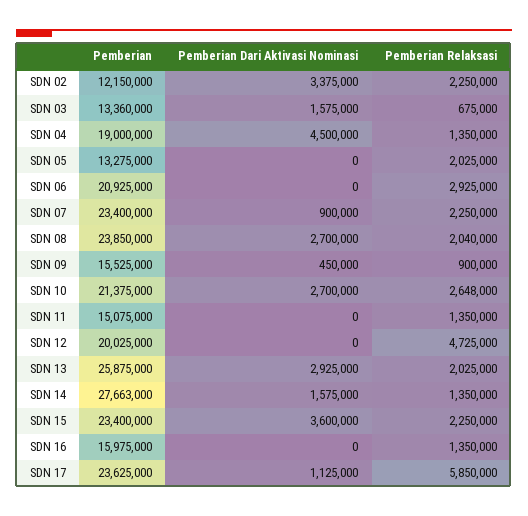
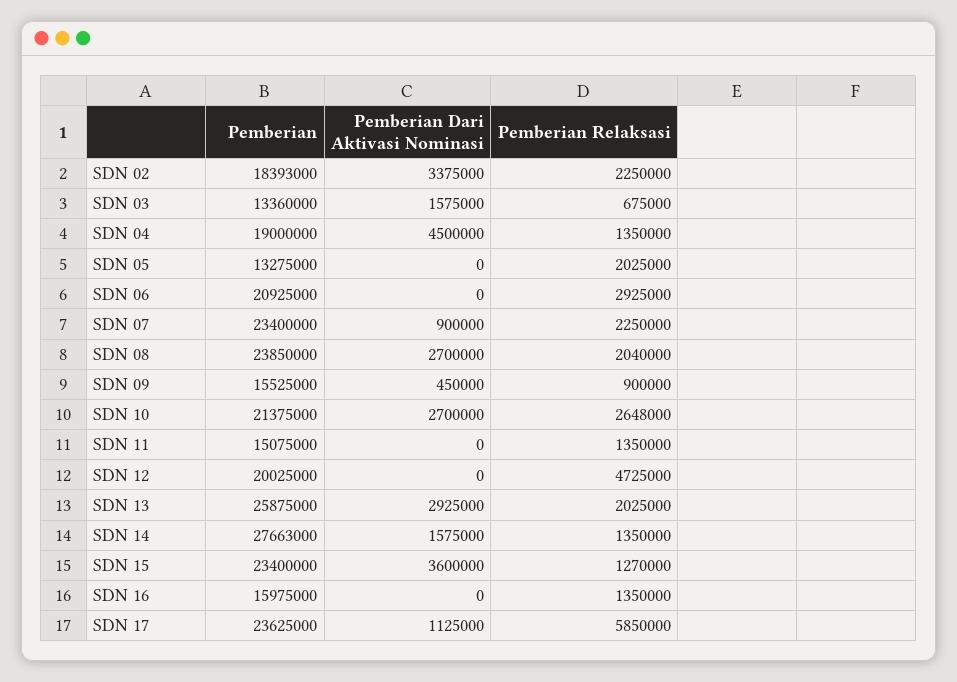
Pemberian, SDN 02: 12150000 -> 18393000
Pemberian Relaksasi, SDN 15: 2250000 -> 1270000

